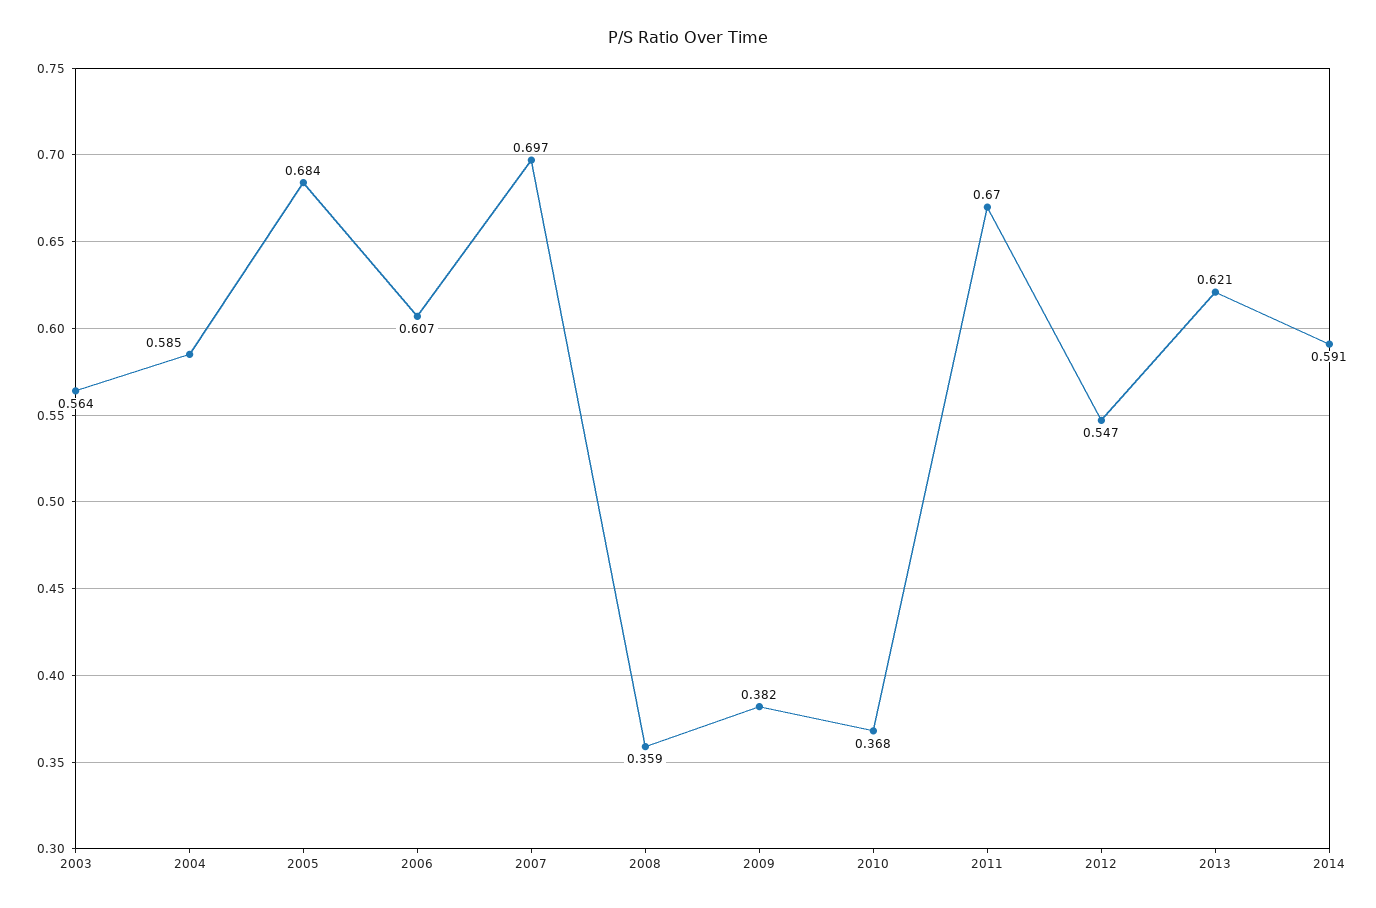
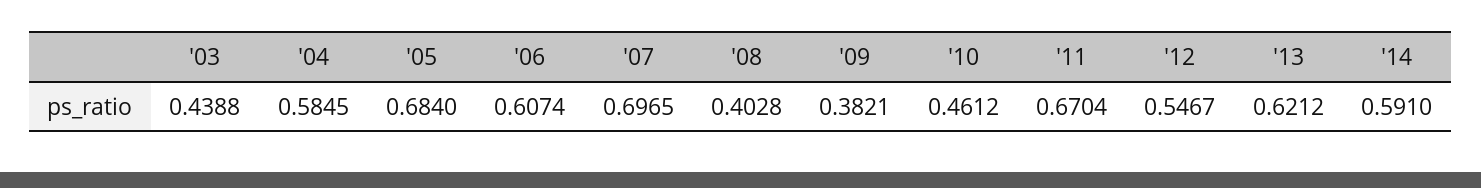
2003: 0.564 -> 0.4388
2008: 0.359 -> 0.4028
2010: 0.368 -> 0.4612

